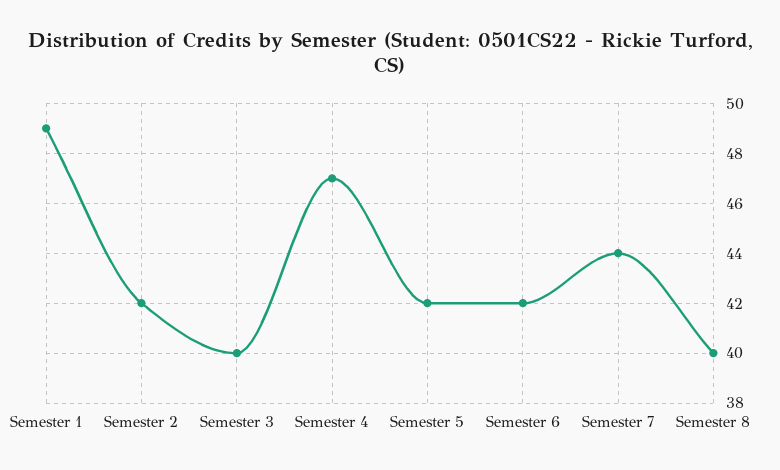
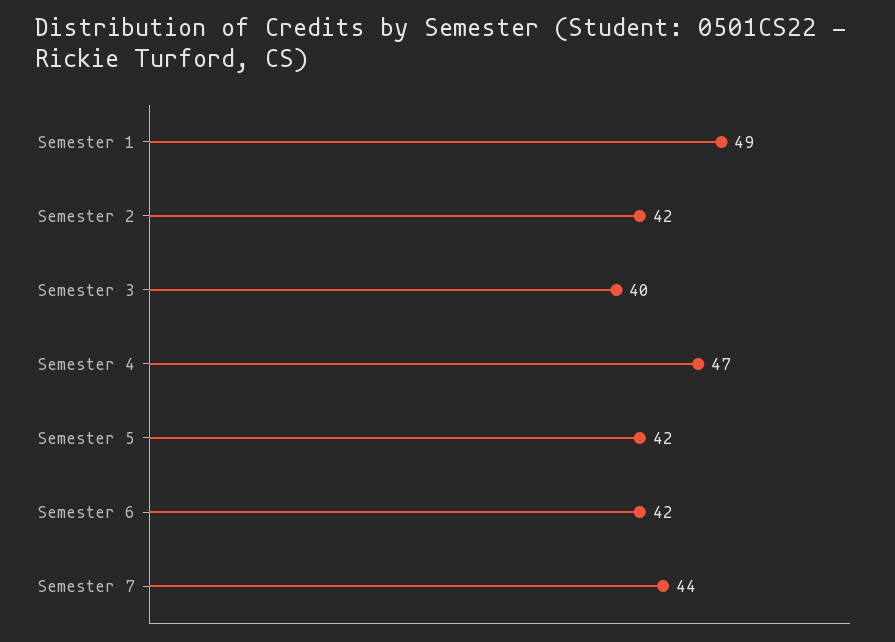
Semester 8: 40 -> none

